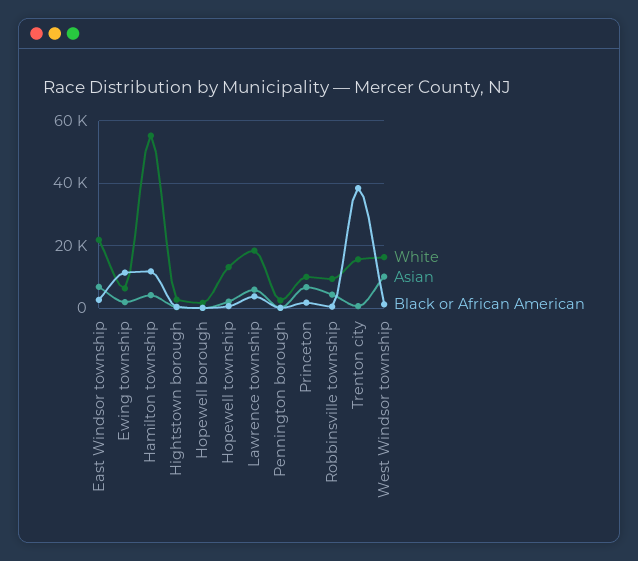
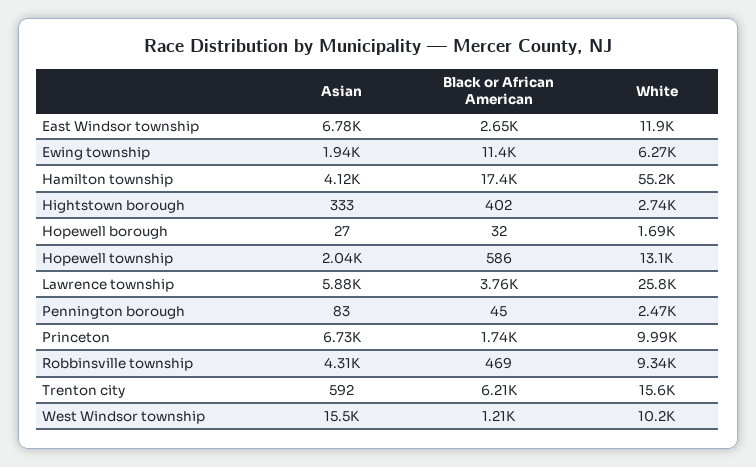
White, East Windsor township: 22000 -> 11900
Black or African American, Hamilton township: 12000 -> 17400
White, Lawrence township: 18000 -> 25800
Black or African American, Trenton city: 38000 -> 6210
White, West Windsor township: 16000 -> 10200
Asian, West Windsor township: 10000 -> 15500

